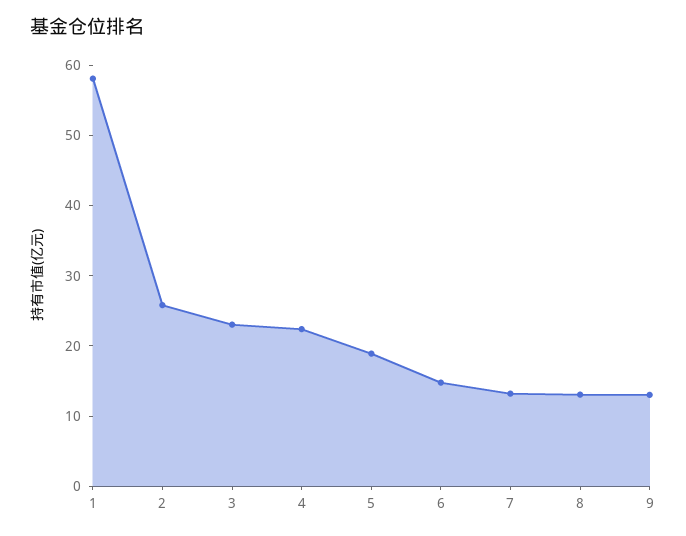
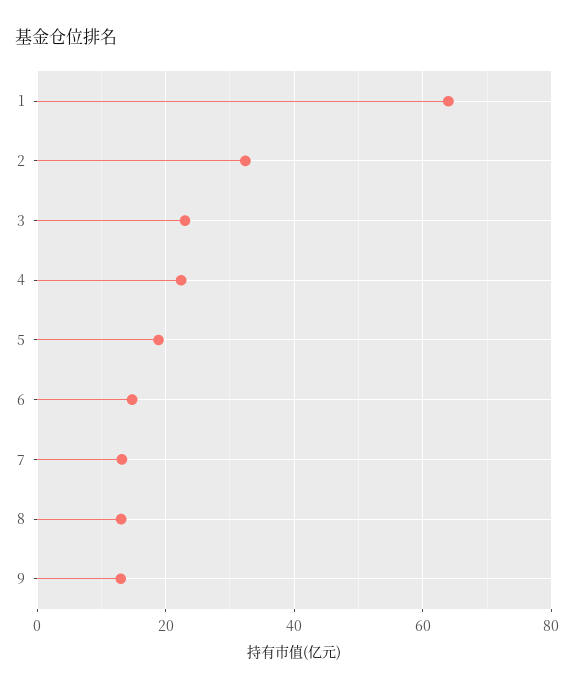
1: 58 -> 64
2: 26 -> 32

